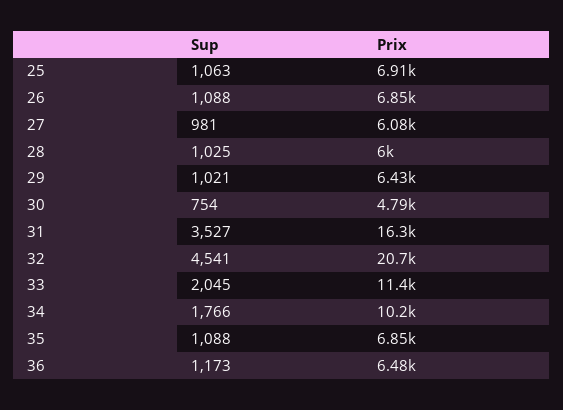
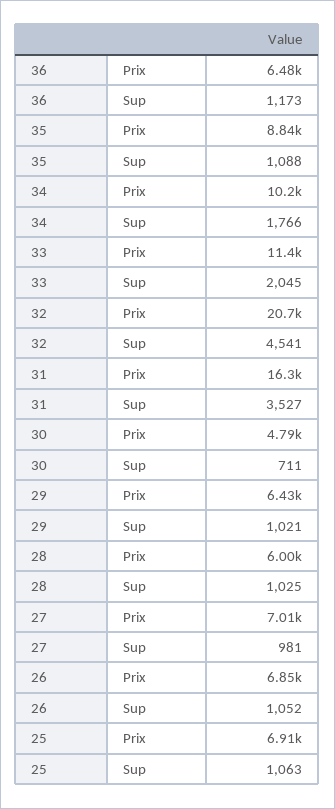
Sup, 26: 1088 -> 1052
Prix, 27: 6080 -> 7010
Sup, 30: 754 -> 711
Prix, 35: 6850 -> 8840

